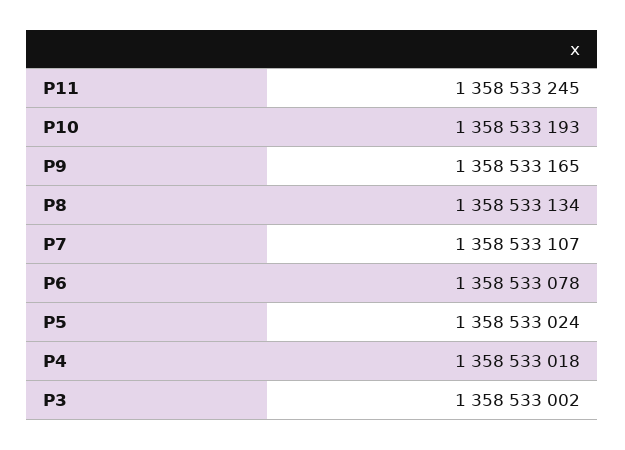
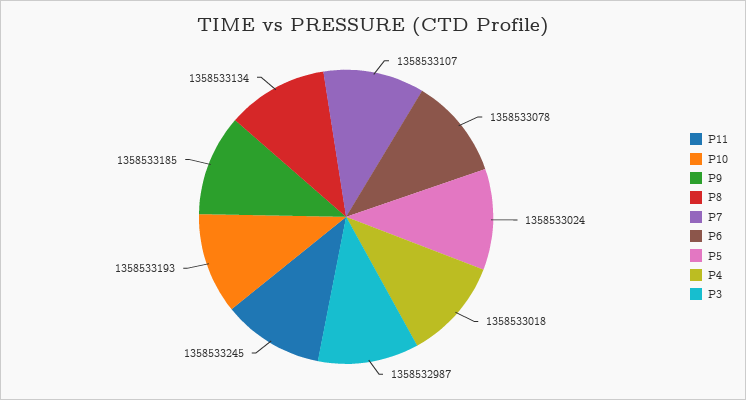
P9: 1358533165 -> 1358533185
P3: 1358533002 -> 1358532987

